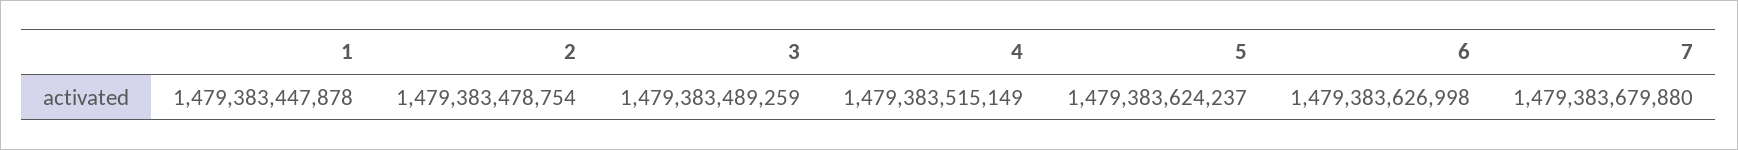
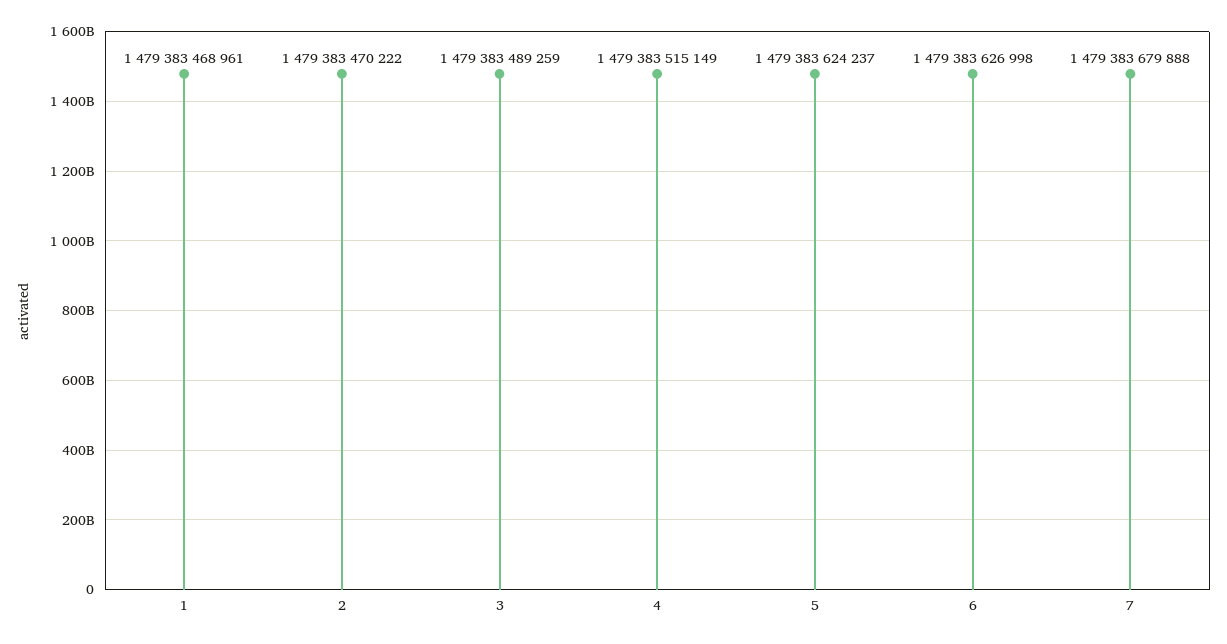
1: 1479383447878 -> 1479383468961
2: 1479383478754 -> 1479383470222
7: 1479383679880 -> 1479383679888

